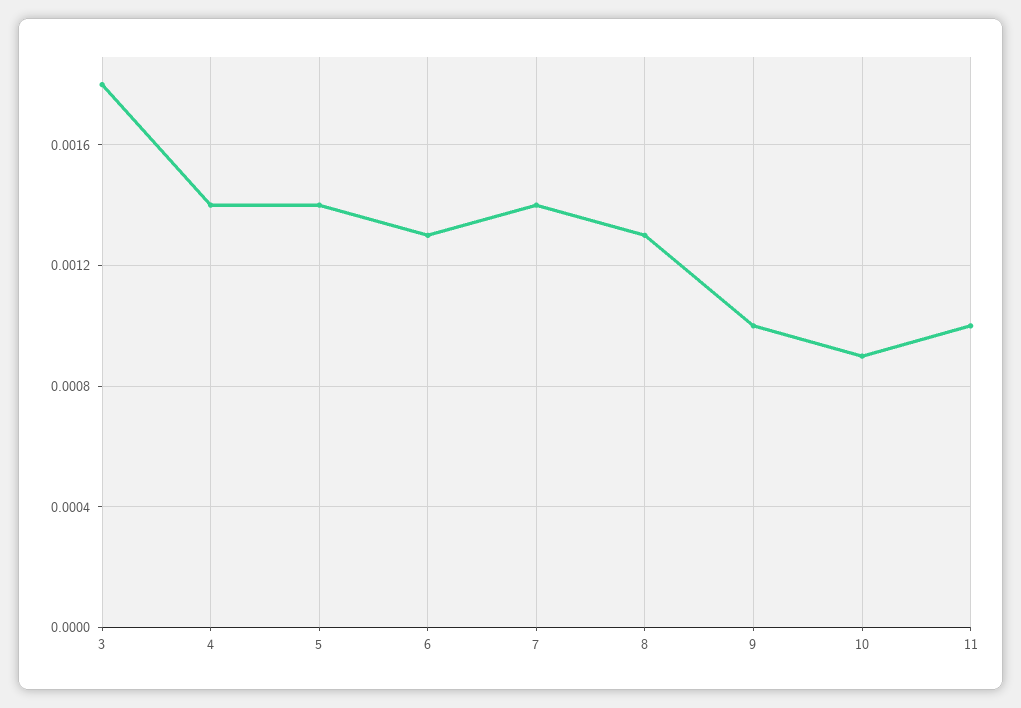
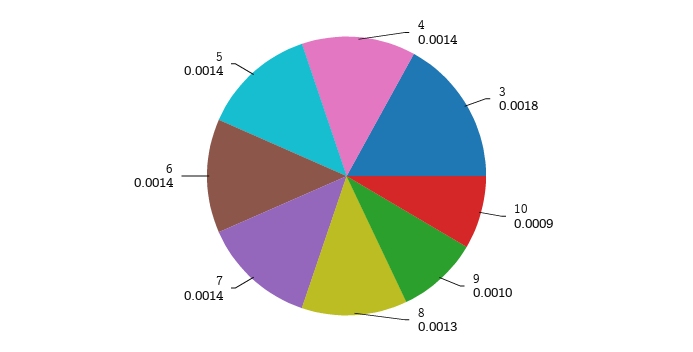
6: 0.0013 -> 0.0014
11: 0.001 -> none

